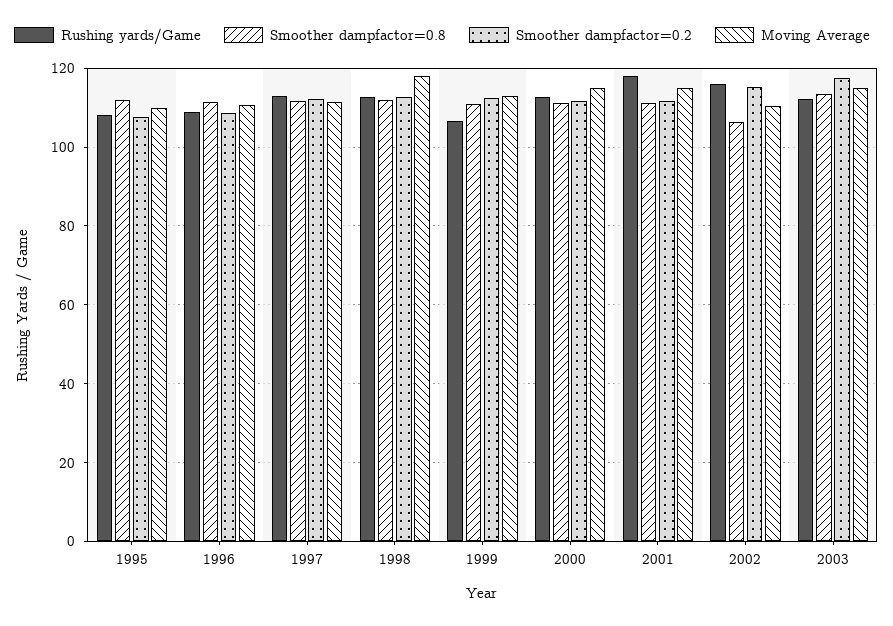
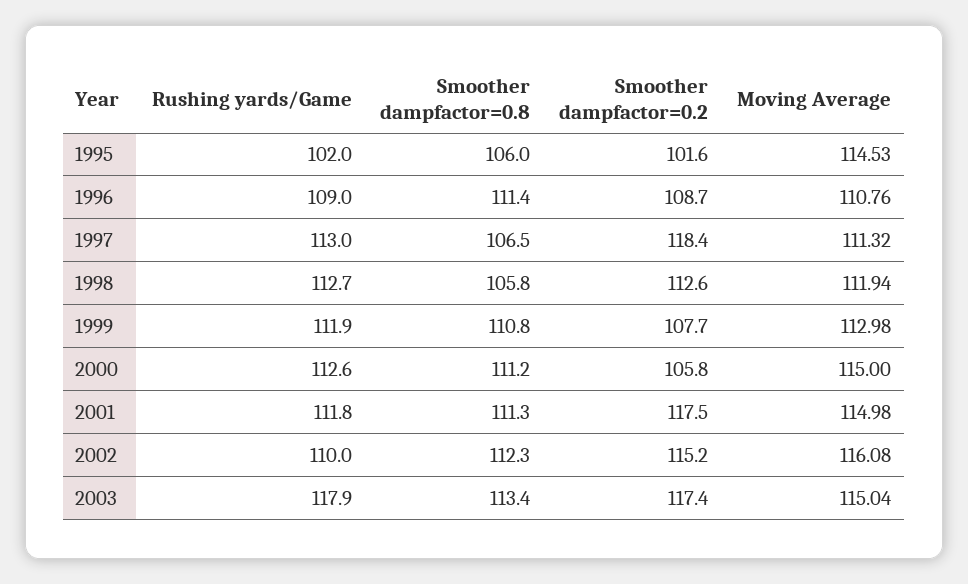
Rushing yards/Game, 1995: 108 -> 102
Smoother dampfactor=0.8, 1995: 112 -> 106
Smoother dampfactor=0.2, 1995: 108 -> 101.6
Moving Average, 1995: 110 -> 114.53
Smoother dampfactor=0.8, 1997: 112 -> 106.5
Smoother dampfactor=0.2, 1997: 112 -> 118.4
Smoother dampfactor=0.8, 1998: 112 -> 105.8
Moving Average, 1998: 118 -> 111.94
Rushing yards/Game, 1999: 106 -> 111.9
Smoother dampfactor=0.2, 1999: 112 -> 107.7
Smoother dampfactor=0.2, 2000: 112 -> 105.8
Rushing yards/Game, 2001: 118 -> 111.8
Smoother dampfactor=0.2, 2001: 112 -> 117.5
Rushing yards/Game, 2002: 116 -> 110
Smoother dampfactor=0.8, 2002: 106 -> 112.3
Moving Average, 2002: 110 -> 116.08
Rushing yards/Game, 2003: 112 -> 117.9

